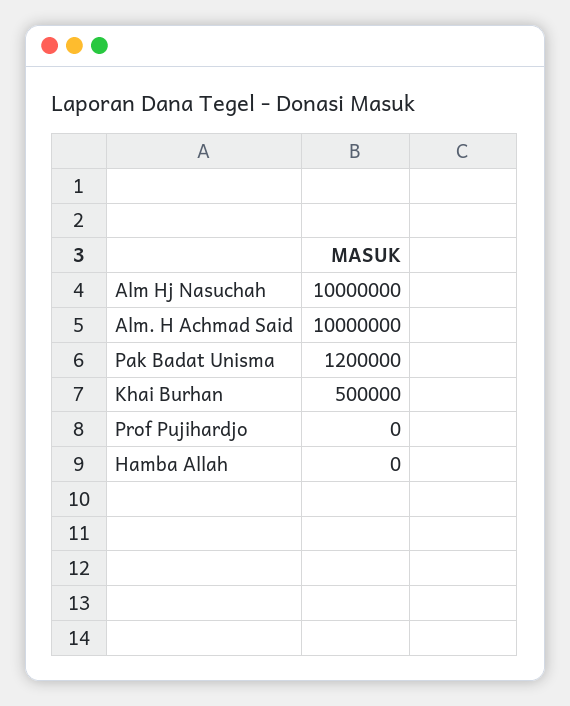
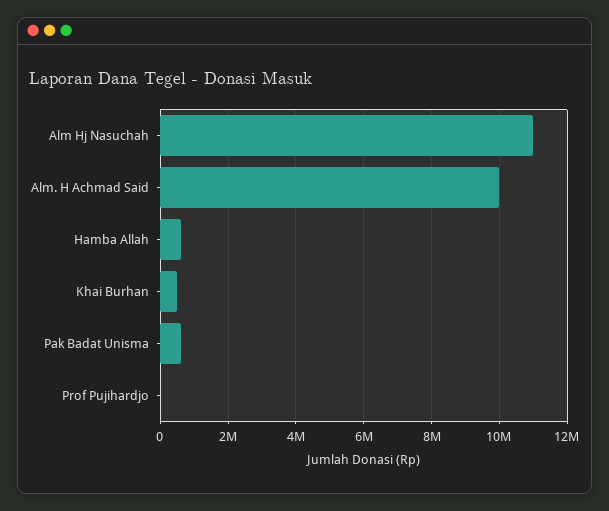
Alm Hj Nasuchah: 10000000 -> 11000000
Pak Badat Unisma: 1200000 -> 600000
Hamba Allah: 0 -> 600000

